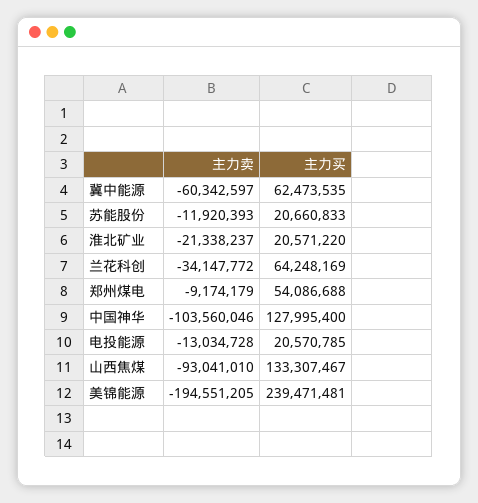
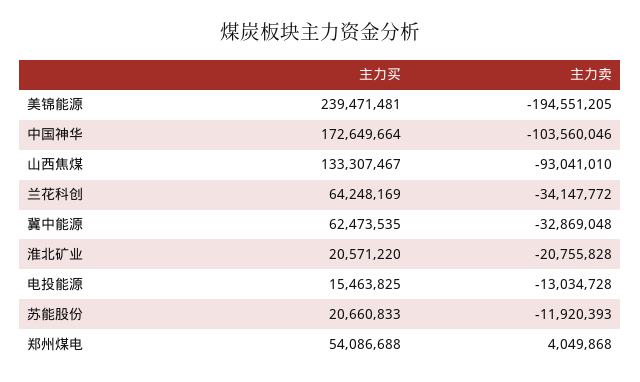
主力卖, 冀中能源: -60342597 -> -32869048
主力卖, 淮北矿业: -21338237 -> -20755828
主力卖, 郑州煤电: -9174179 -> 4049868
主力买, 中国神华: 127995400 -> 172649664
主力买, 电投能源: 20570785 -> 15463825

